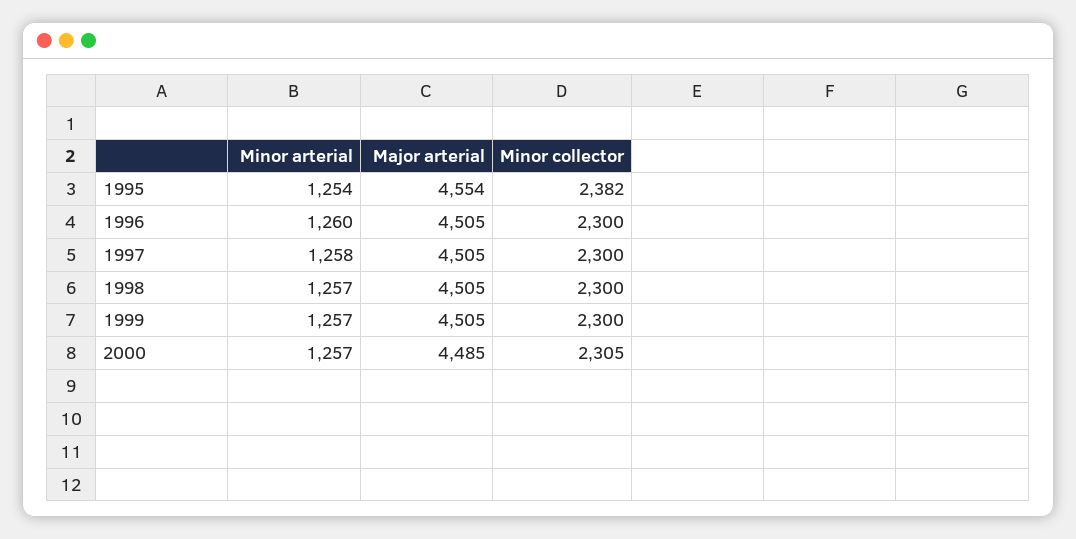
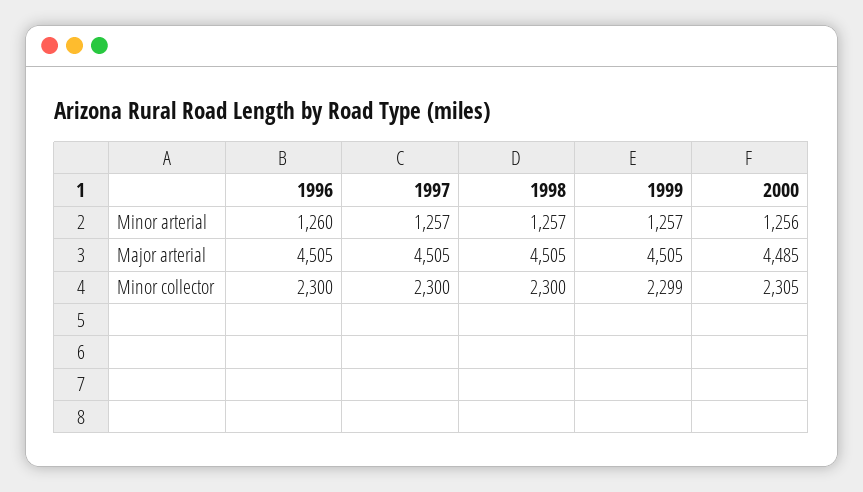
Minor arterial, 1995: 1254 -> none
Major arterial, 1995: 4554 -> none
Minor collector, 1995: 2382 -> none
Minor arterial, 1997: 1258 -> 1257
Minor collector, 1999: 2300 -> 2299
Minor arterial, 2000: 1257 -> 1256

